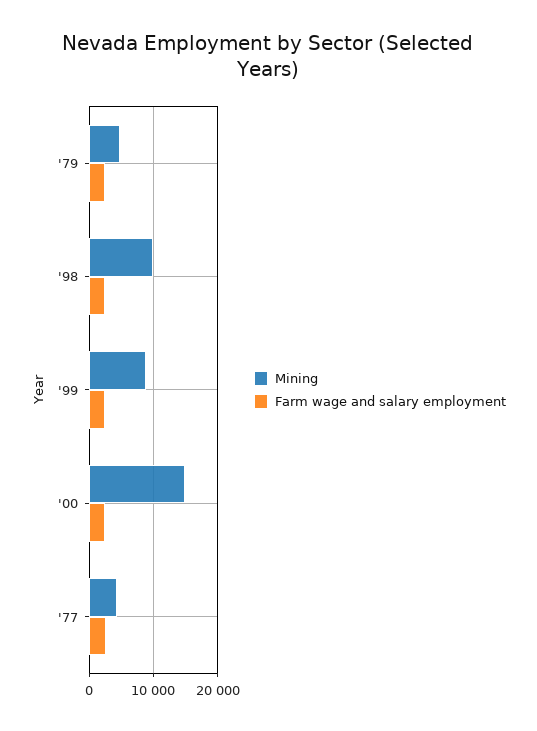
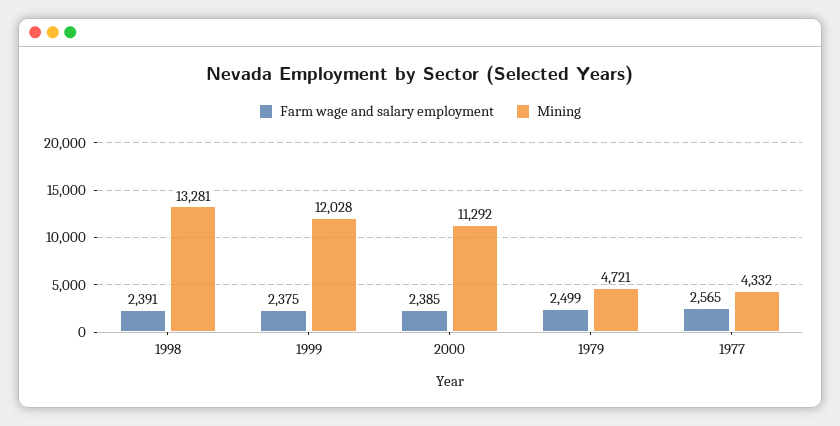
Mining, '98: 10000 -> 13281
Mining, '99: 9000 -> 12028
Mining, '00: 15000 -> 11292

